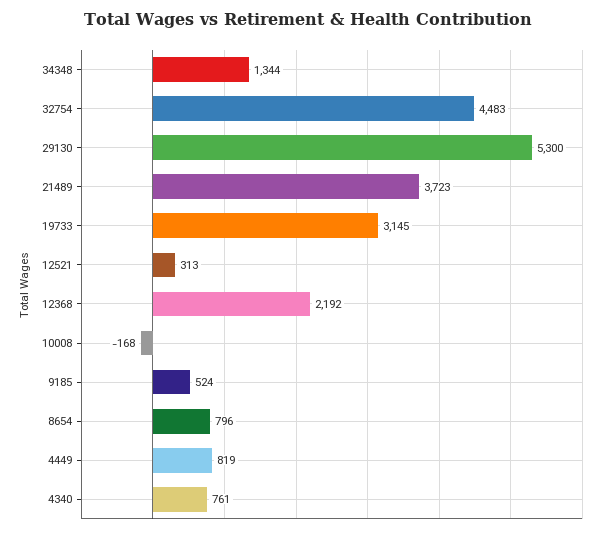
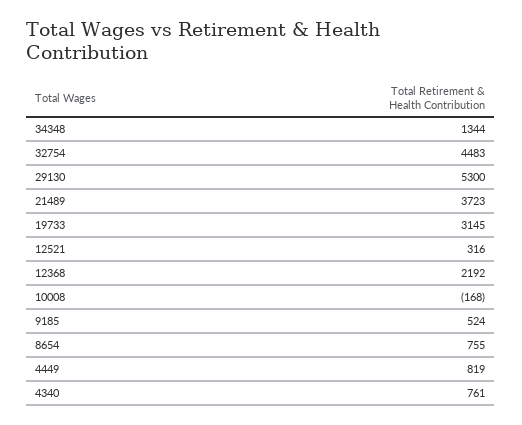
12521: 313 -> 316
8654: 796 -> 755

